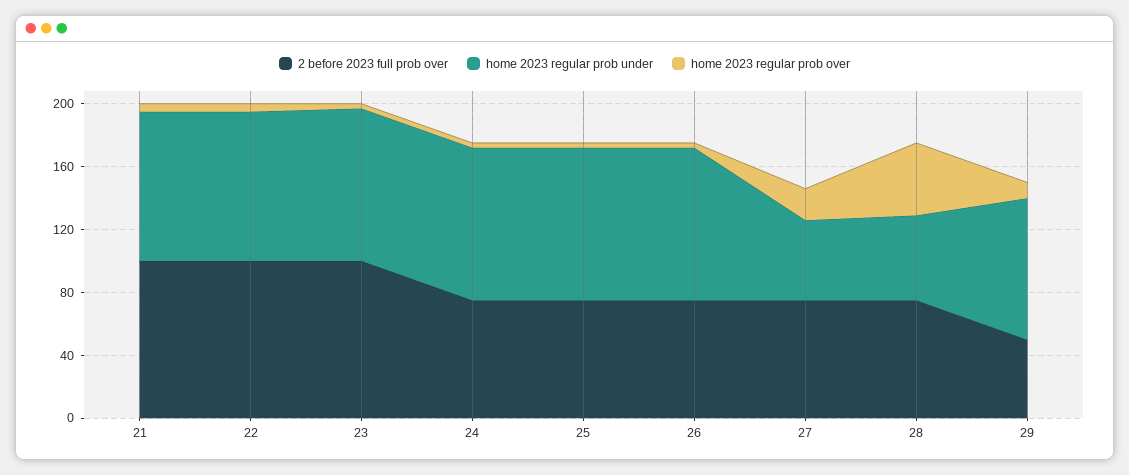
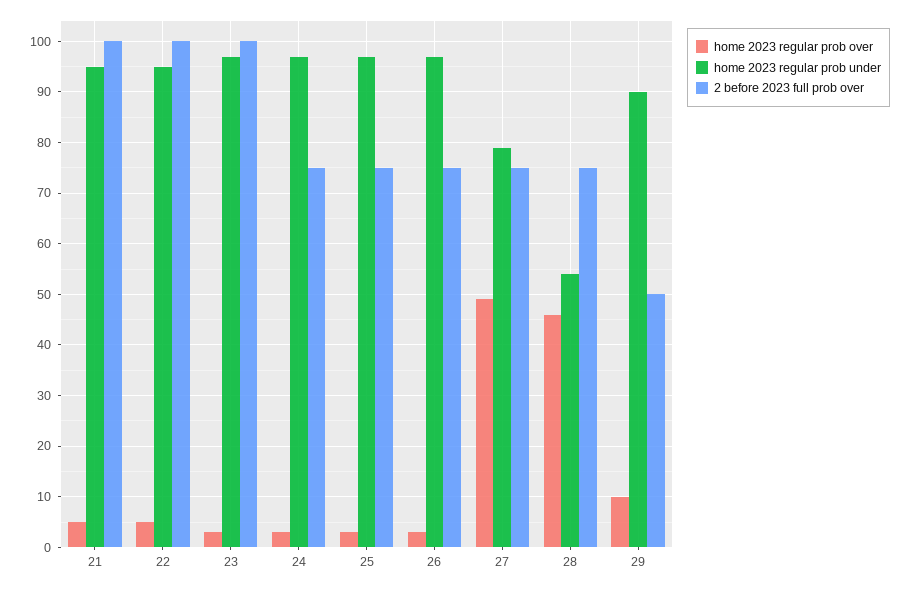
home 2023 regular prob under, 27: 50 -> 80
home 2023 regular prob over, 27: 20 -> 50

